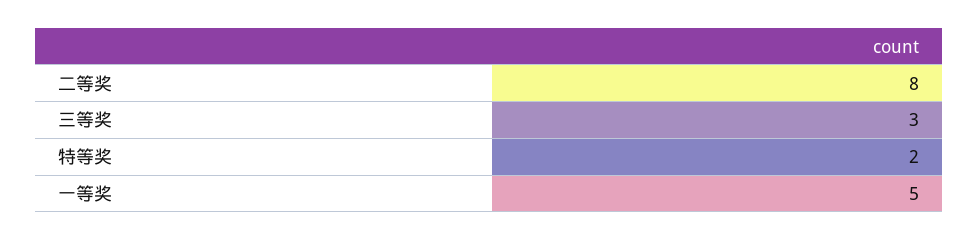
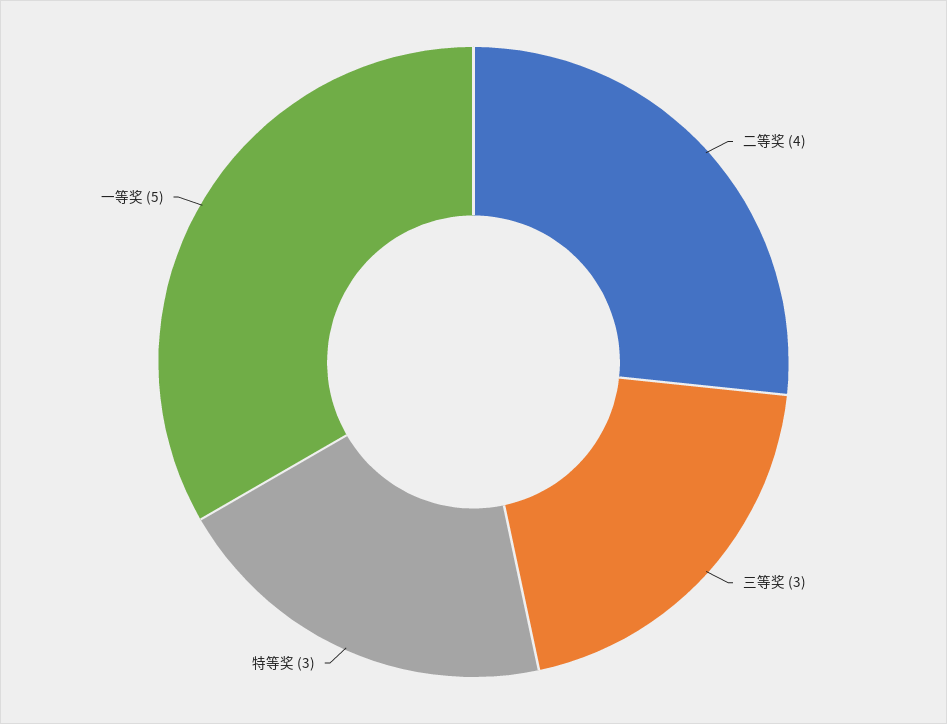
二等奖: 8 -> 4
特等奖: 2 -> 3

